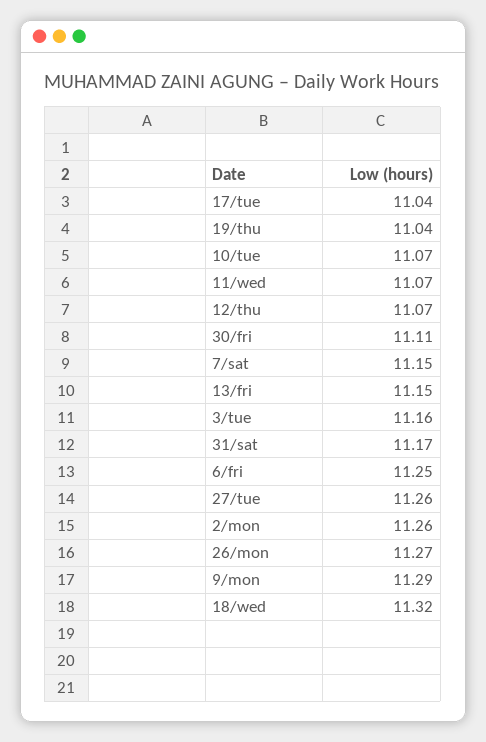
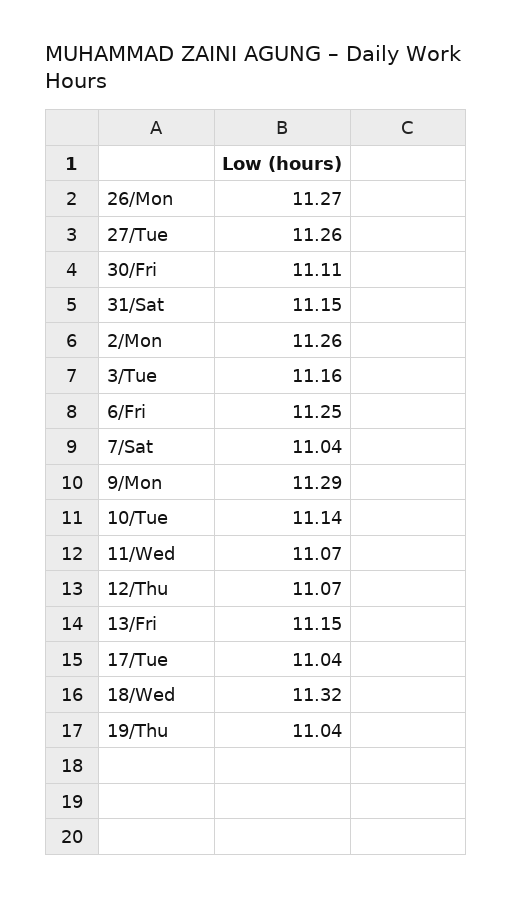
10/tue: 11.07 -> 11.14
7/sat: 11.15 -> 11.04
31/sat: 11.17 -> 11.15

